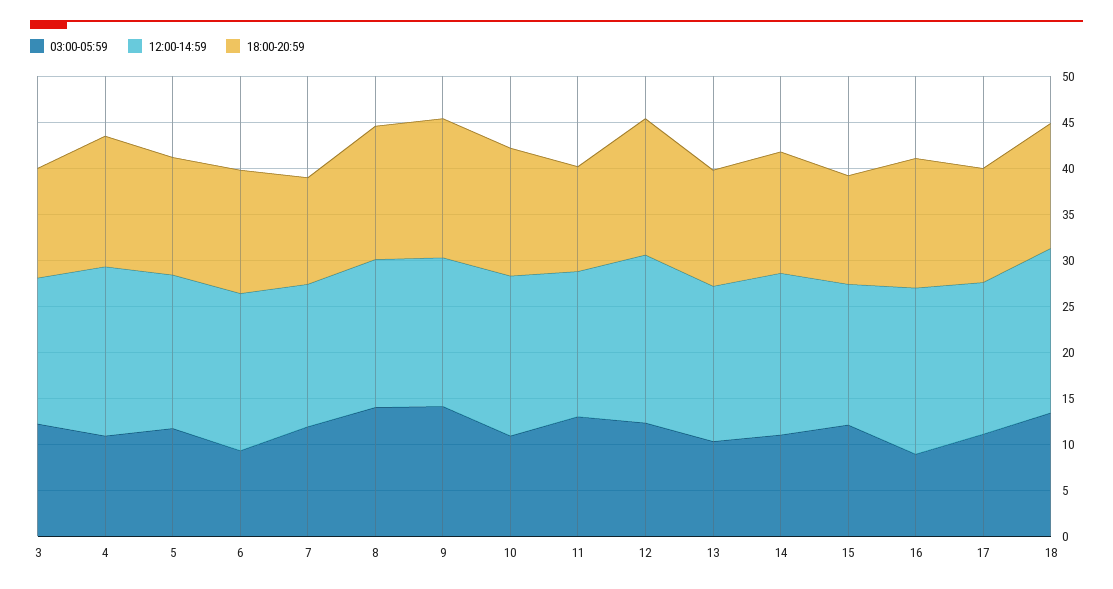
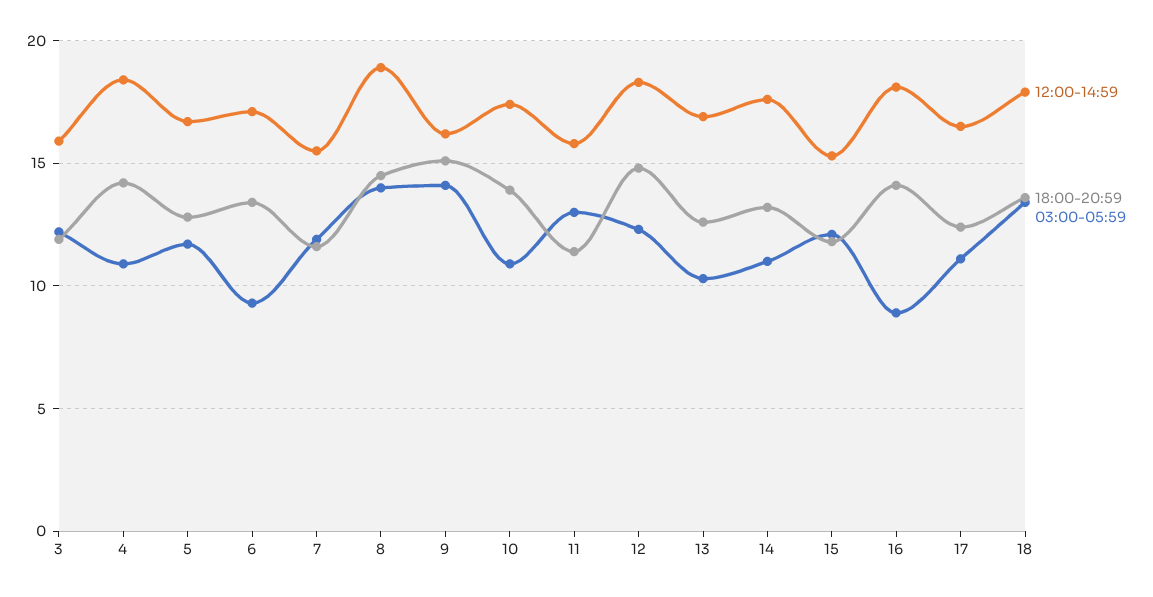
12:00-14:59, 8: 16 -> 19

